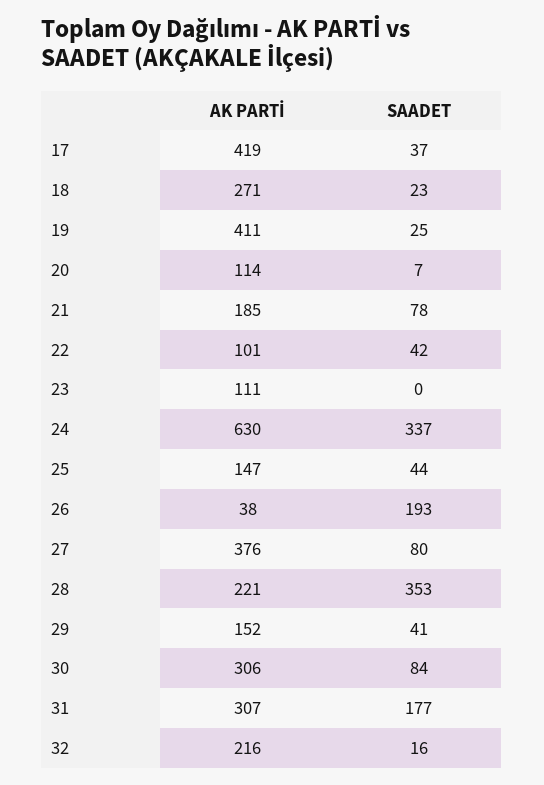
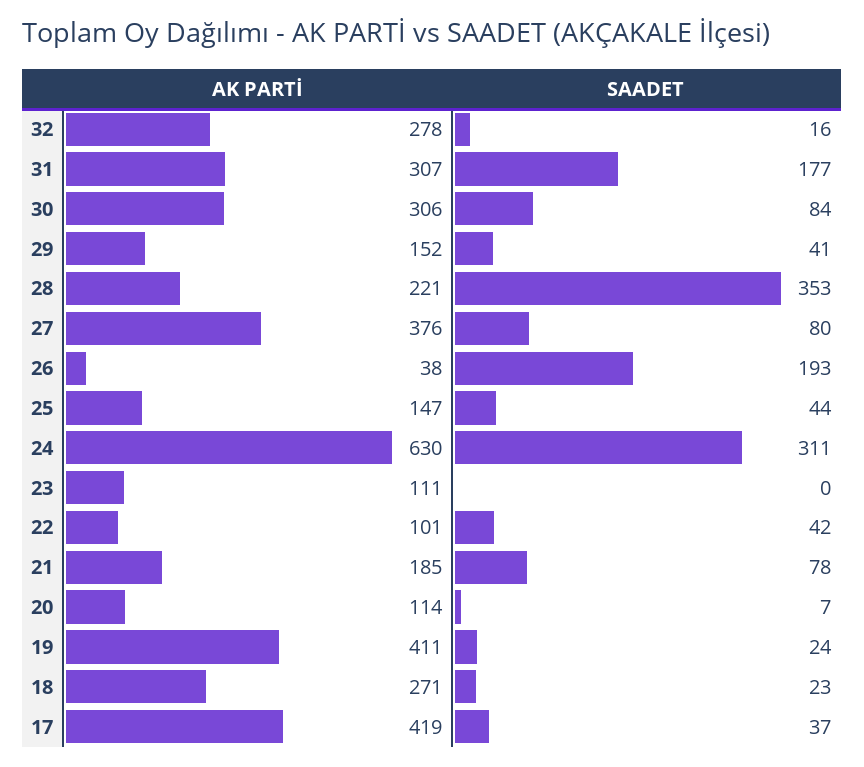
SAADET, 19: 25 -> 24
SAADET, 24: 337 -> 311
AK PARTİ, 32: 216 -> 278

